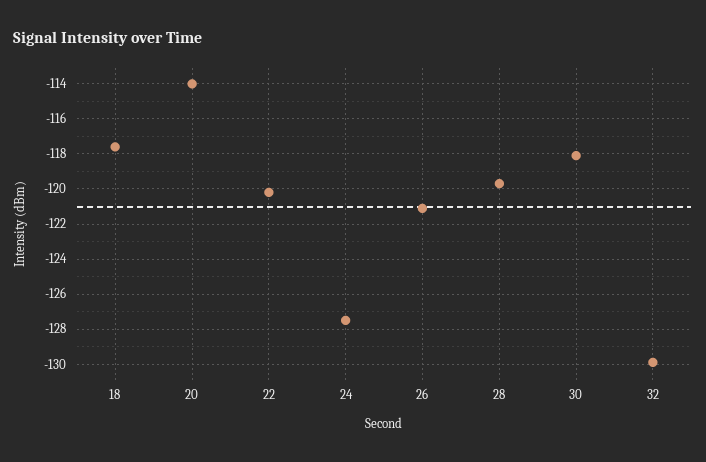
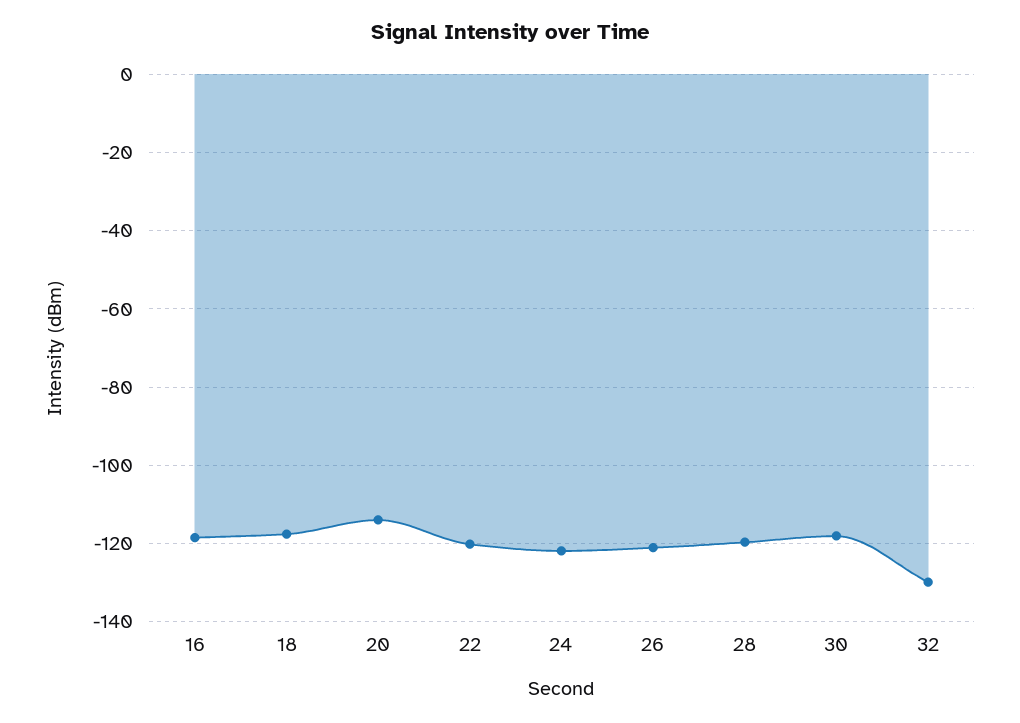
24: -127.5 -> -122
16: none -> -118

